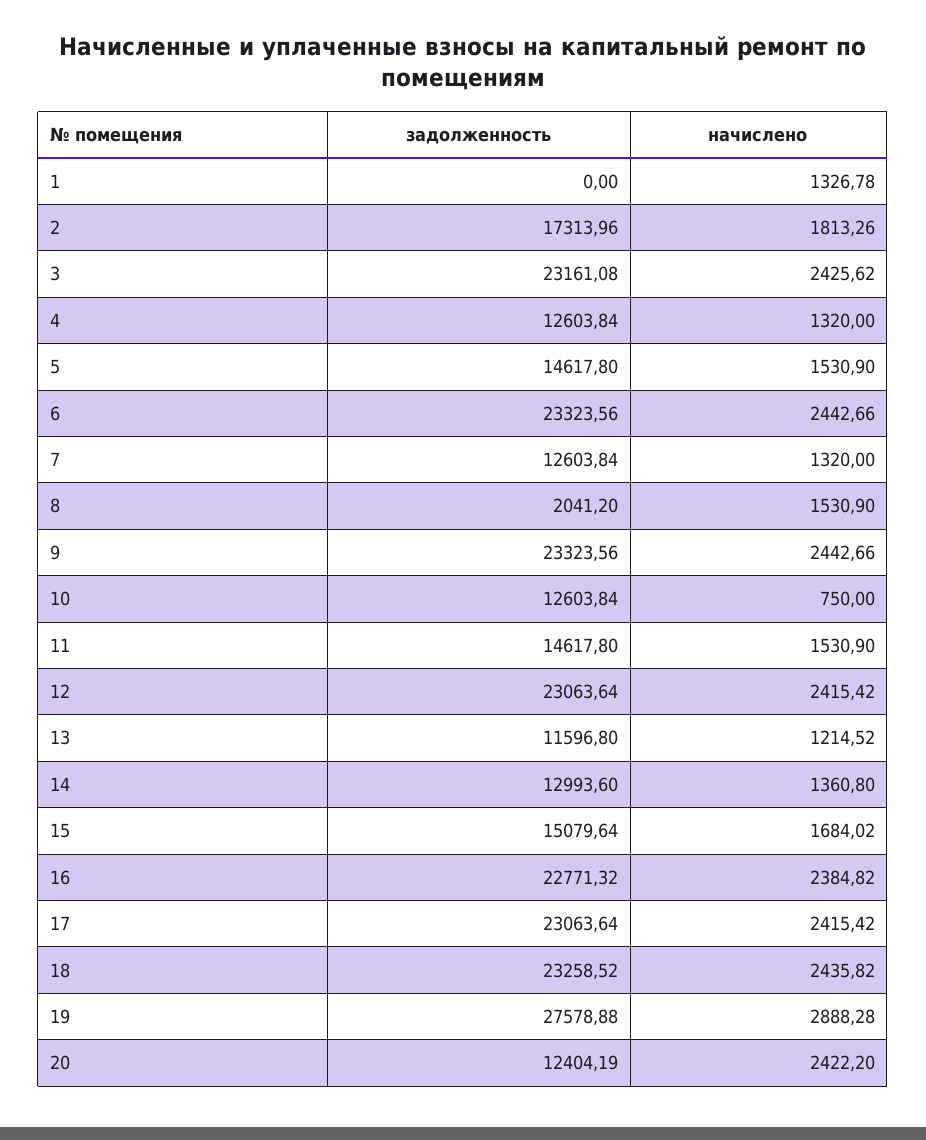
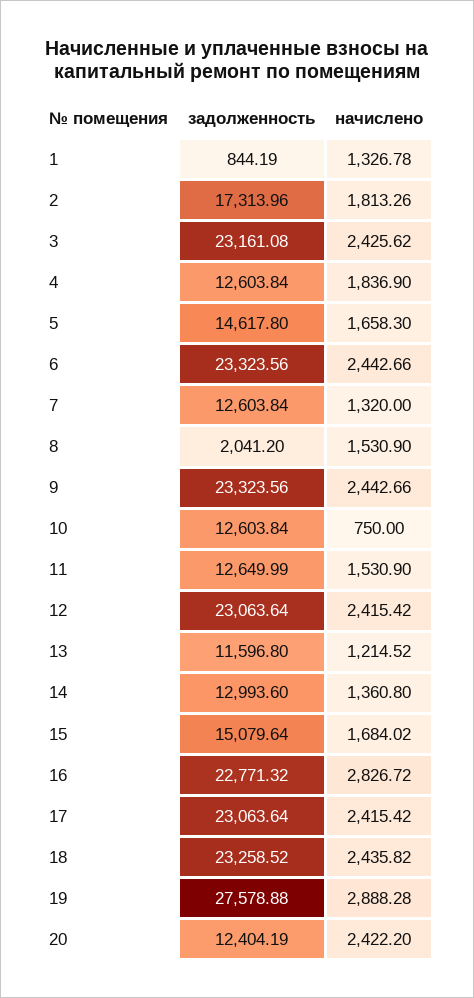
задолженность, 1: 0 -> 844.19
начислено, 4: 1320 -> 1836.9
начислено, 5: 1530.9 -> 1658.3
задолженность, 11: 14617.8 -> 12649.99
начислено, 16: 2384.82 -> 2826.72

